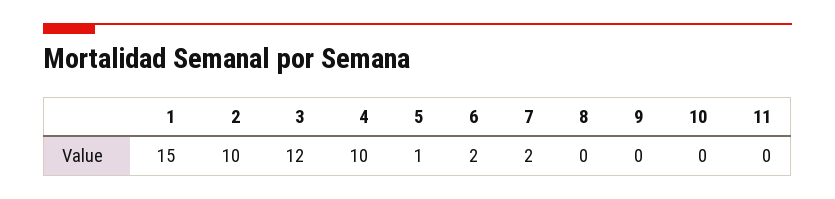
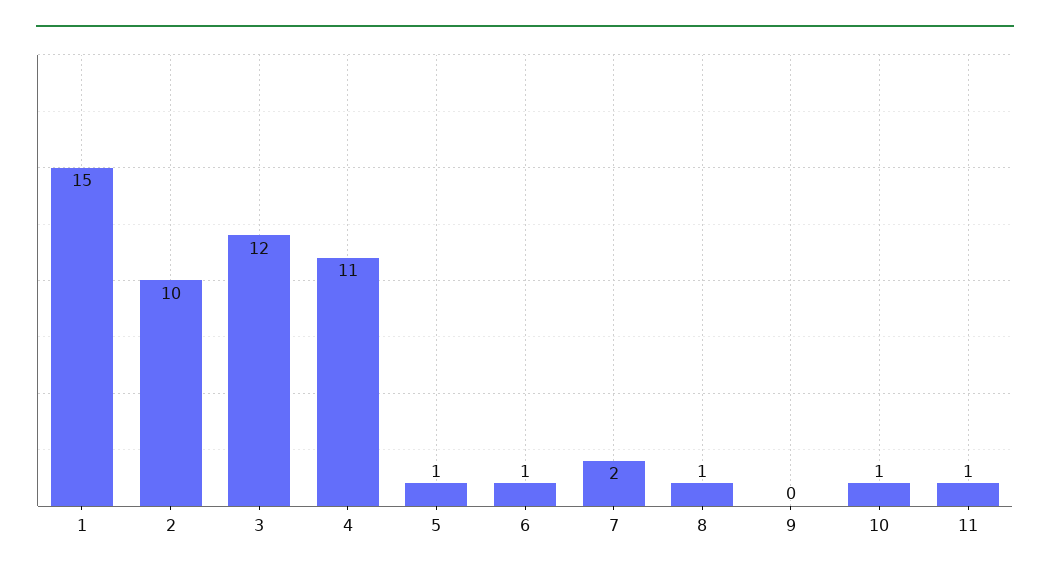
4: 10 -> 11
6: 2 -> 1
8: 0 -> 1
10: 0 -> 1
11: 0 -> 1

